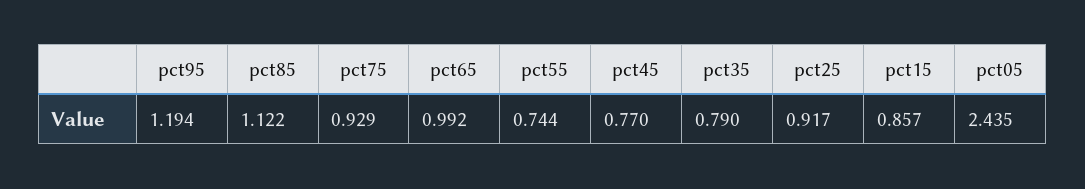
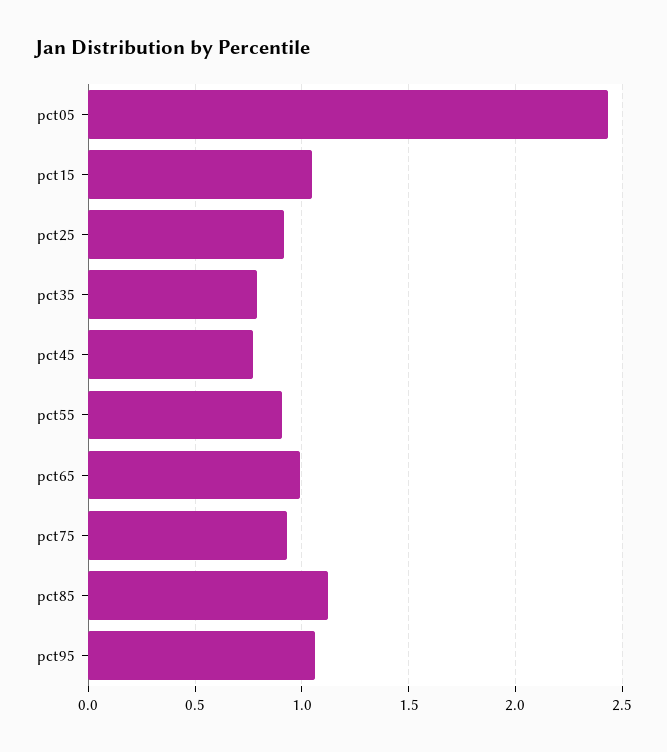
pct95: 1.194 -> 1.05
pct55: 0.744 -> 0.9
pct15: 0.857 -> 1.05

